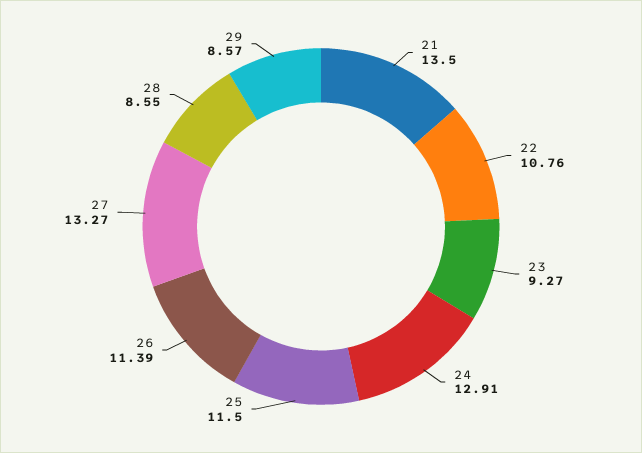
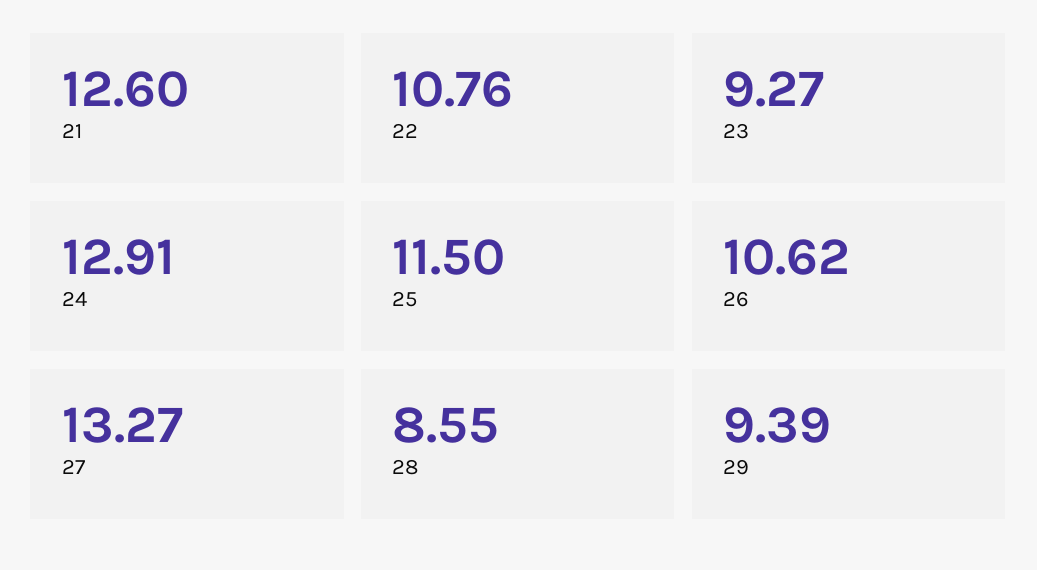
21: 13.5 -> 12.6
26: 11.39 -> 10.62
29: 8.57 -> 9.39

